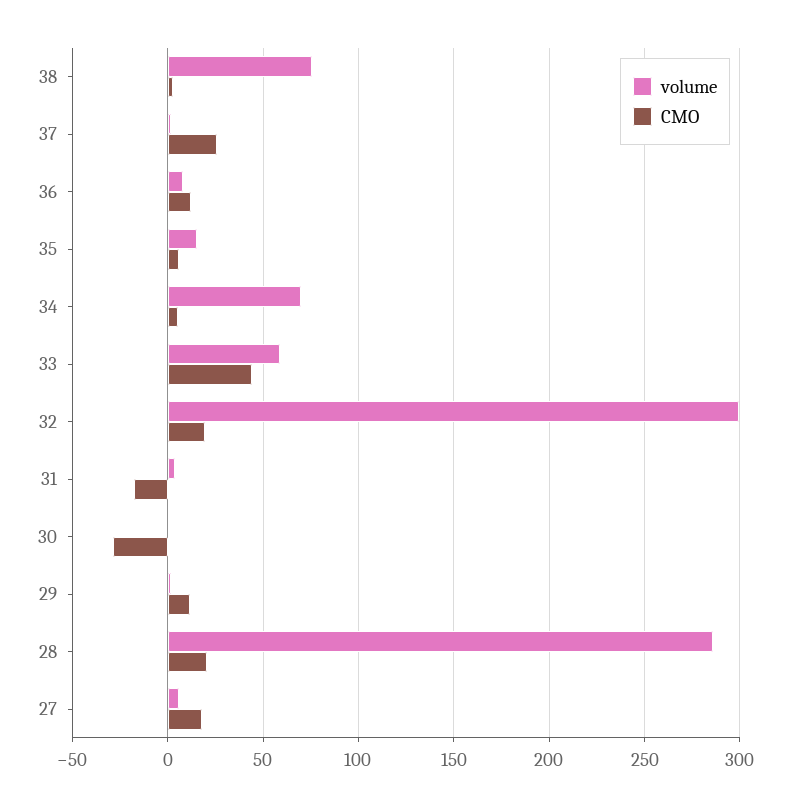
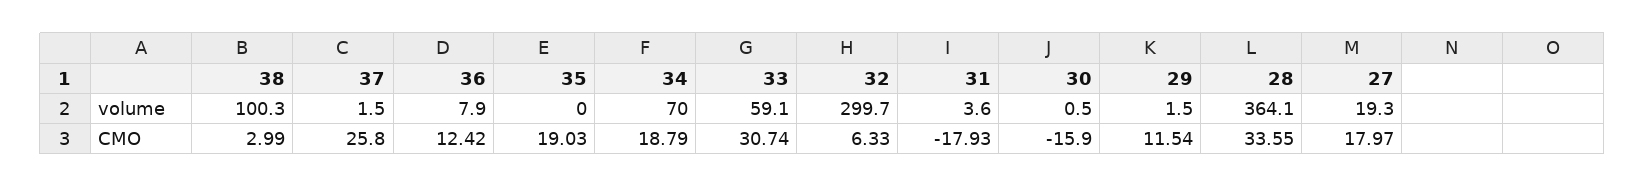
volume, 38: 75 -> 100.3
volume, 35: 15 -> 0
CMO, 35: 5 -> 19.03
CMO, 34: 5 -> 18.79
CMO, 33: 45 -> 30.74
CMO, 32: 20 -> 6.33
CMO, 30: -30 -> -15.9
volume, 28: 285 -> 364.1
CMO, 28: 20 -> 33.55
volume, 27: 5 -> 19.3

